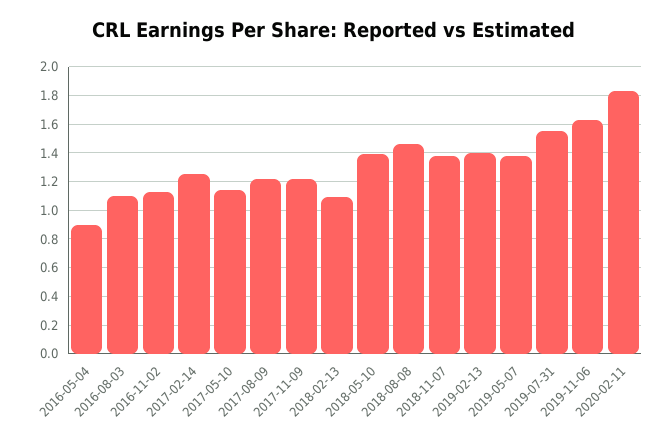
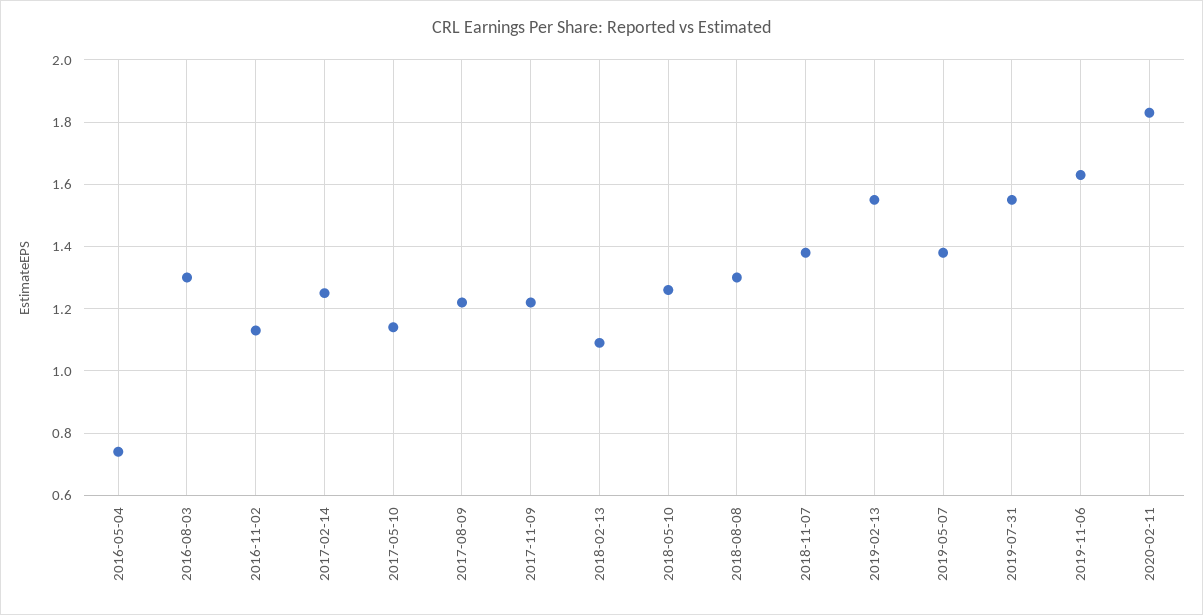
2016-05-04: 0.9 -> 0.75
2016-08-03: 1.1 -> 1.3
2018-05-10: 1.4 -> 1.25
2018-08-08: 1.45 -> 1.3
2019-02-13: 1.4 -> 1.55

